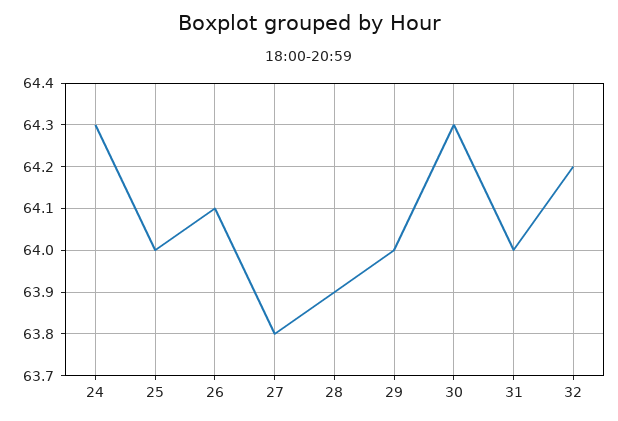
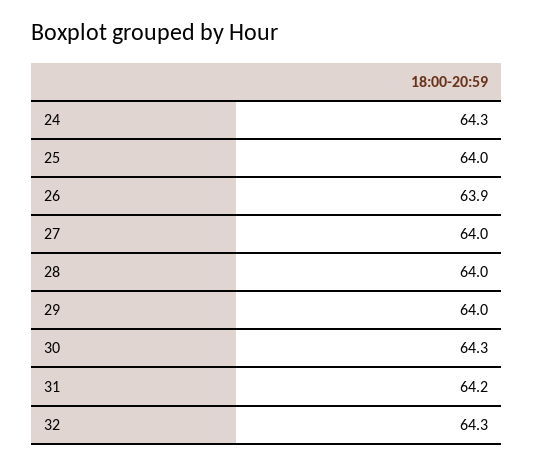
26: 64.1 -> 63.9
27: 63.8 -> 64
28: 63.9 -> 64
31: 64 -> 64.2
32: 64.2 -> 64.3

